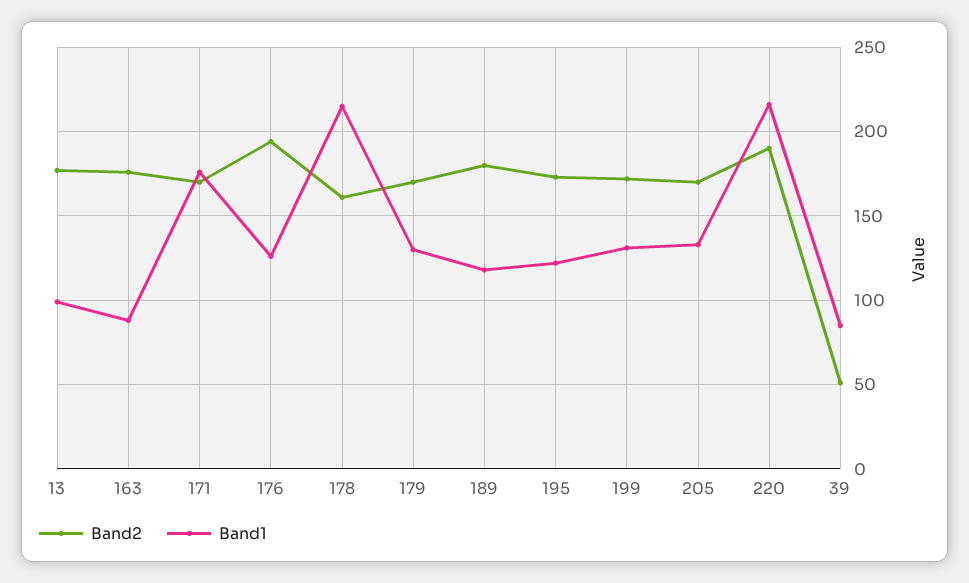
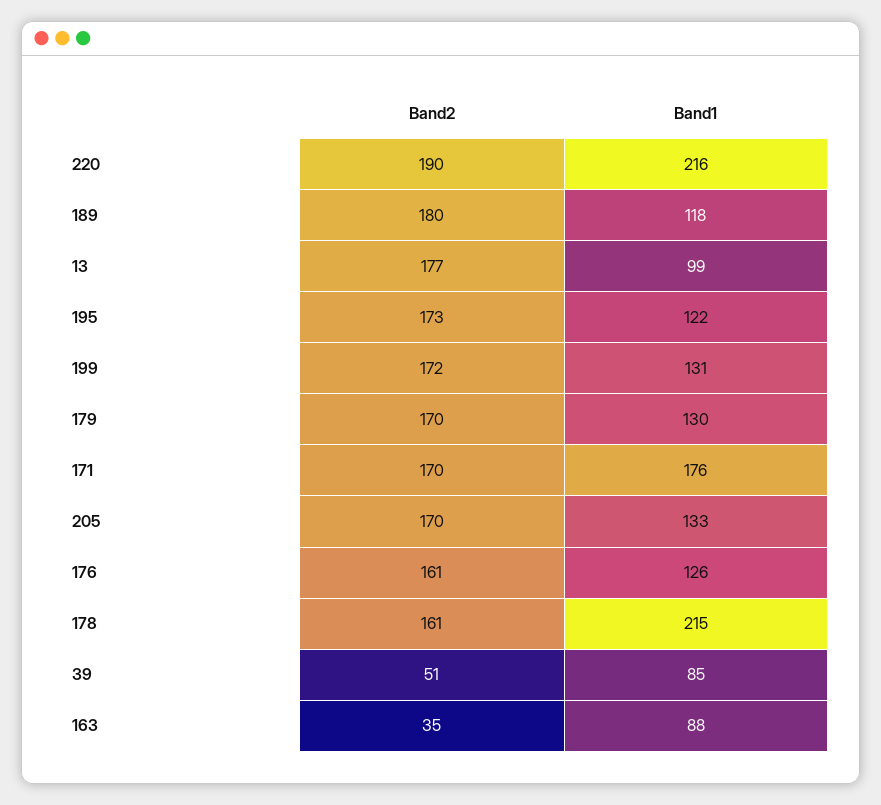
Band2, 163: 175 -> 35
Band2, 176: 195 -> 161

